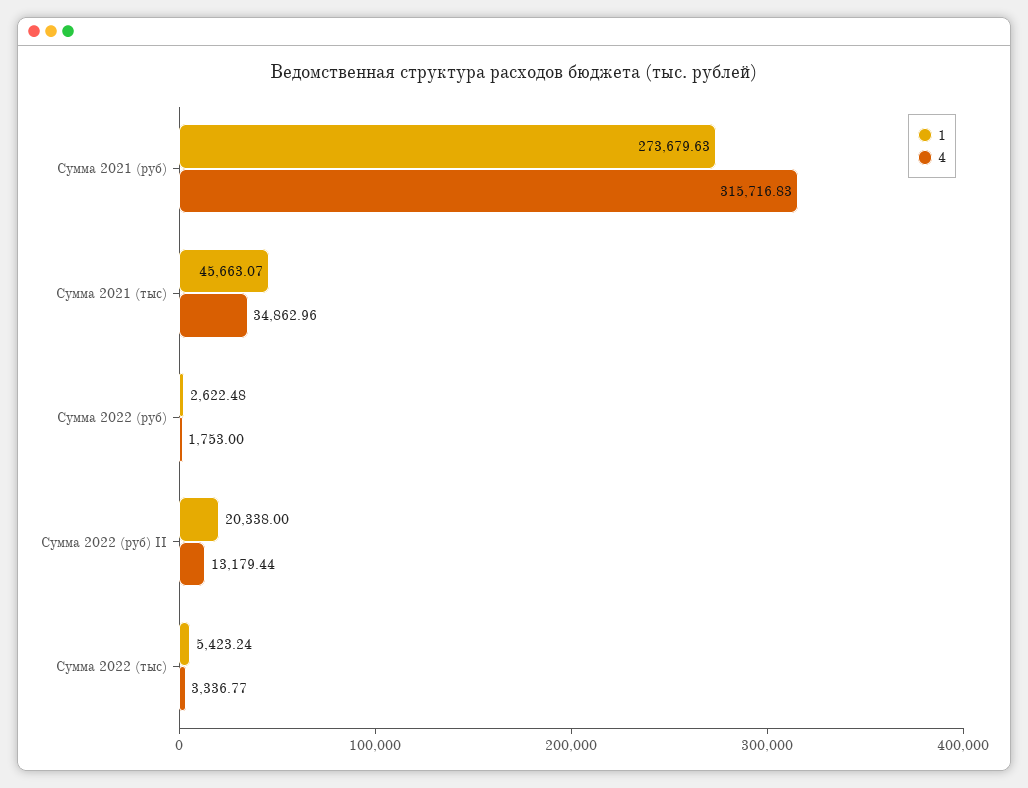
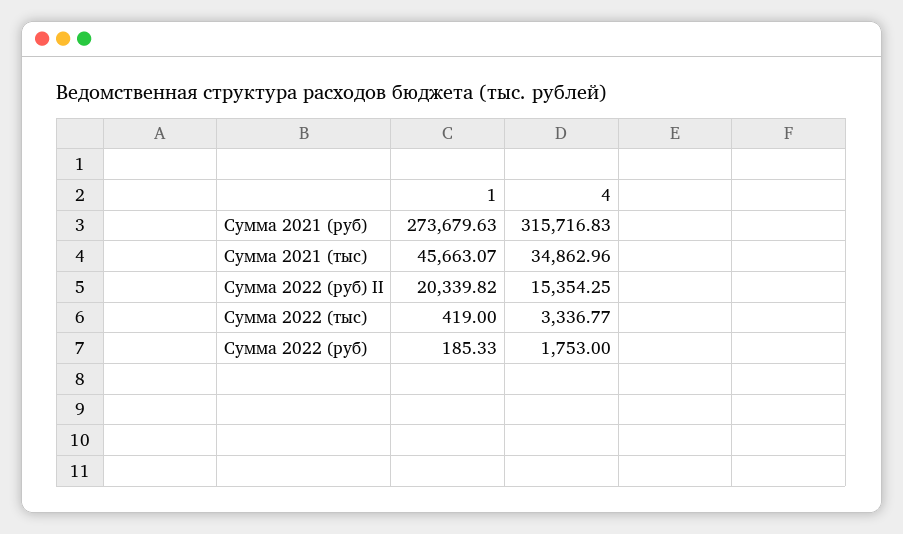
1, Сумма 2022 (руб): 2622.48 -> 185.33
1, Сумма 2022 (руб) II: 20338 -> 20339.82
4, Сумма 2022 (руб) II: 13179.44 -> 15354.25
1, Сумма 2022 (тыс): 5423.24 -> 419

